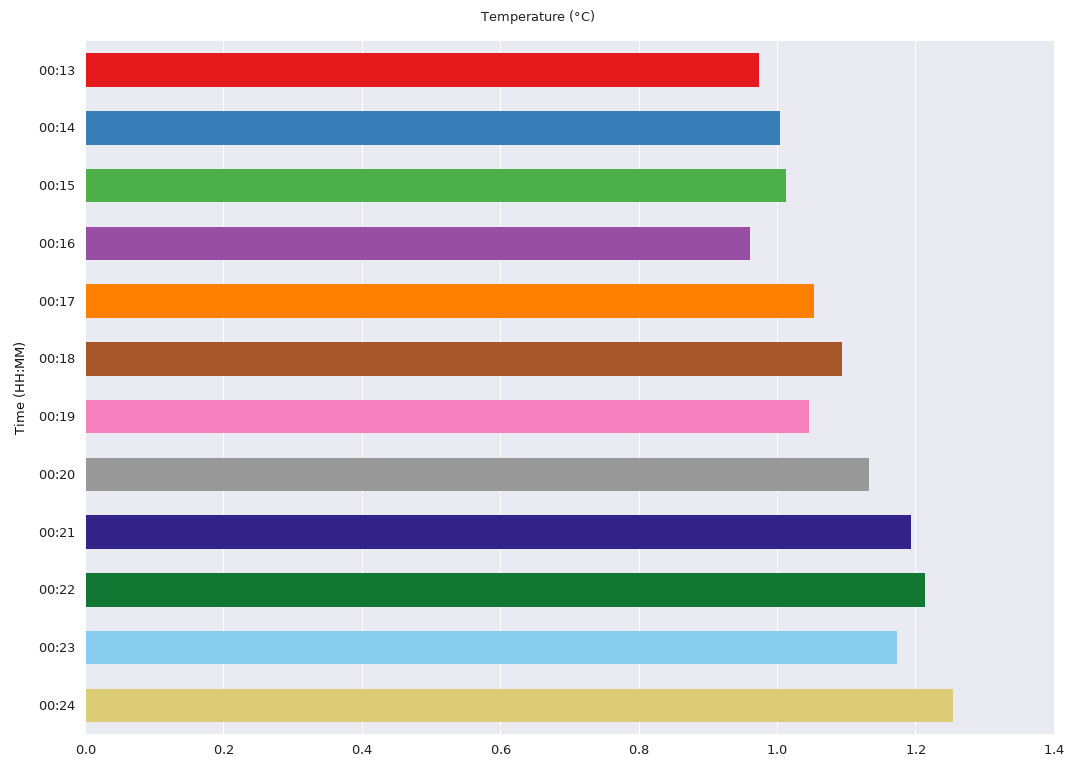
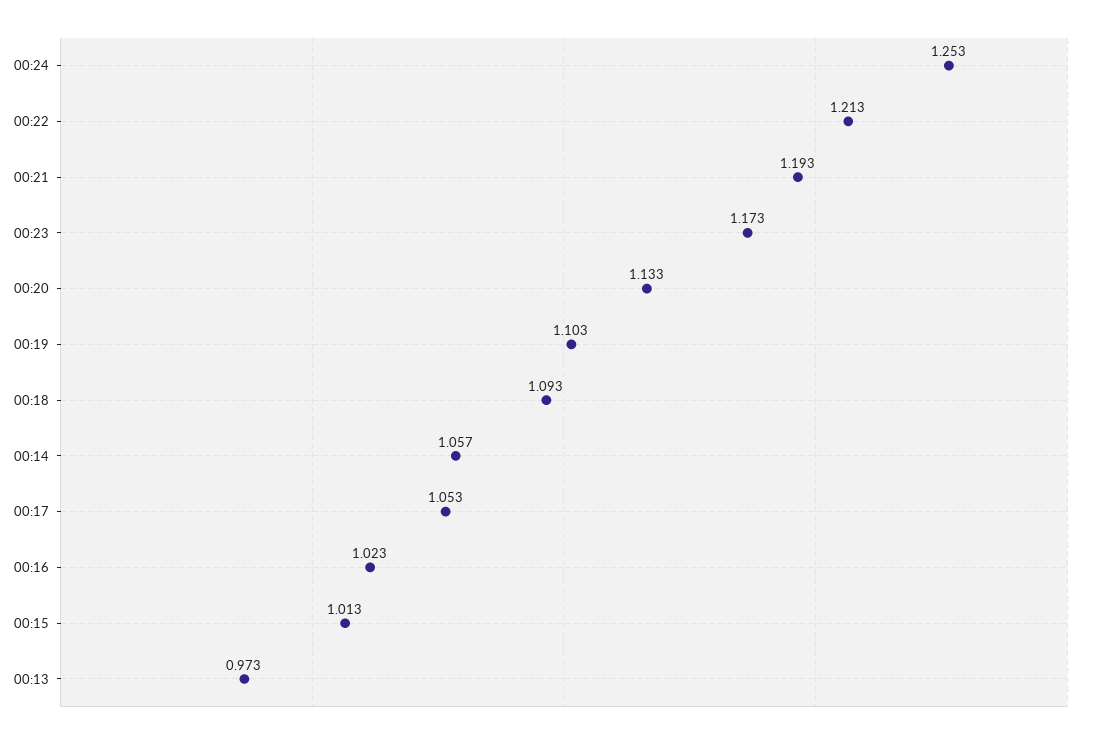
00:14: 1 -> 1.057
00:16: 0.96 -> 1.023
00:19: 1.04 -> 1.103

